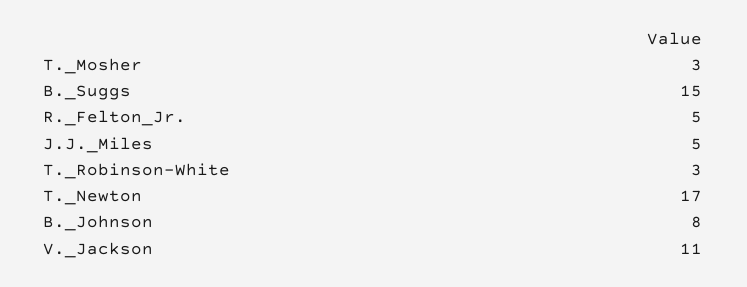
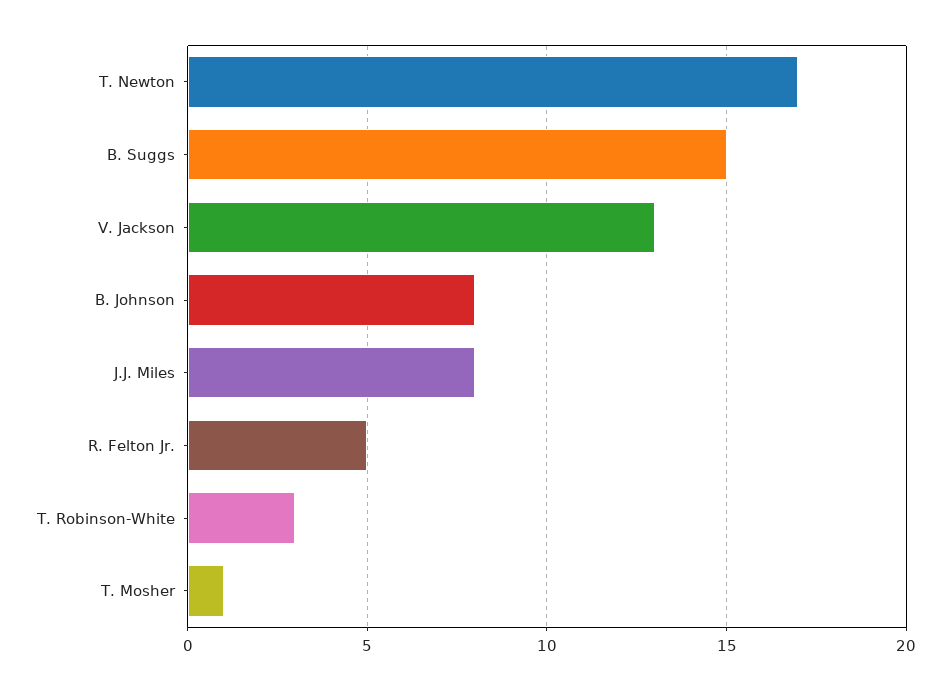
T._Mosher: 3 -> 1
J.J._Miles: 5 -> 8
V._Jackson: 11 -> 13

